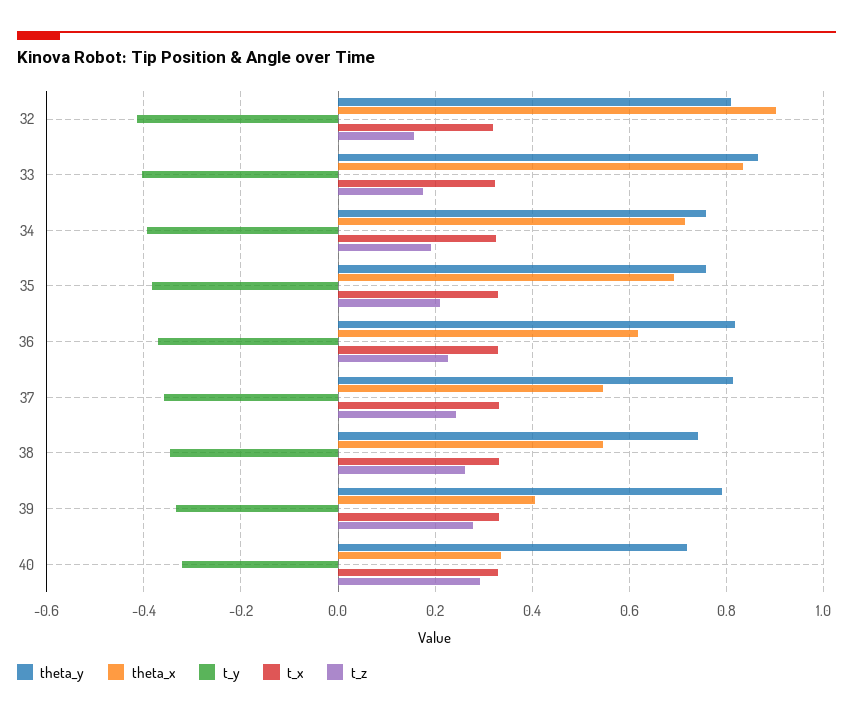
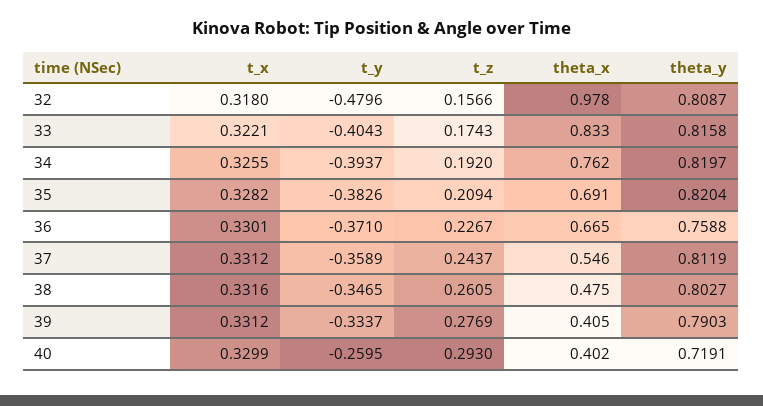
theta_x, 32: 0.9 -> 0.978
t_y, 32: -0.42 -> -0.4796
theta_y, 33: 0.86 -> 0.8158
theta_y, 34: 0.76 -> 0.8197
theta_x, 34: 0.72 -> 0.762
theta_y, 35: 0.76 -> 0.8204
theta_y, 36: 0.82 -> 0.7588
theta_x, 36: 0.62 -> 0.665
theta_y, 38: 0.74 -> 0.8027
theta_x, 38: 0.54 -> 0.475
theta_x, 40: 0.34 -> 0.402
t_y, 40: -0.32 -> -0.2595

